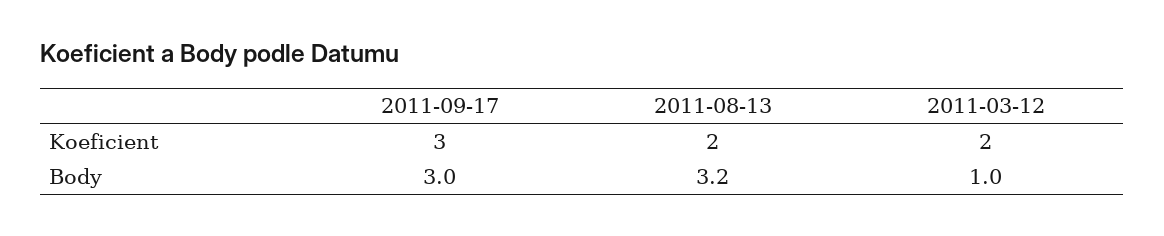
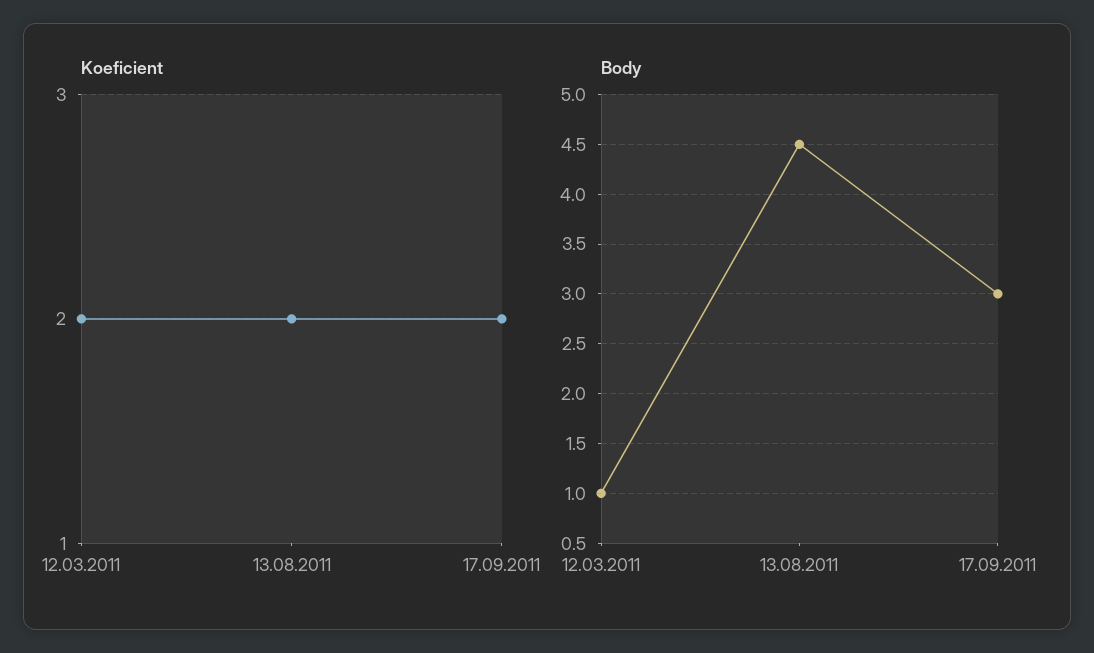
Koeficient, 2011-09-17: 3 -> 2
Body, 2011-08-13: 3.2 -> 4.5

